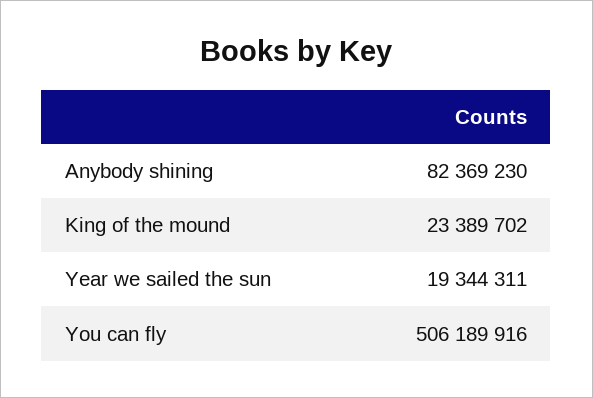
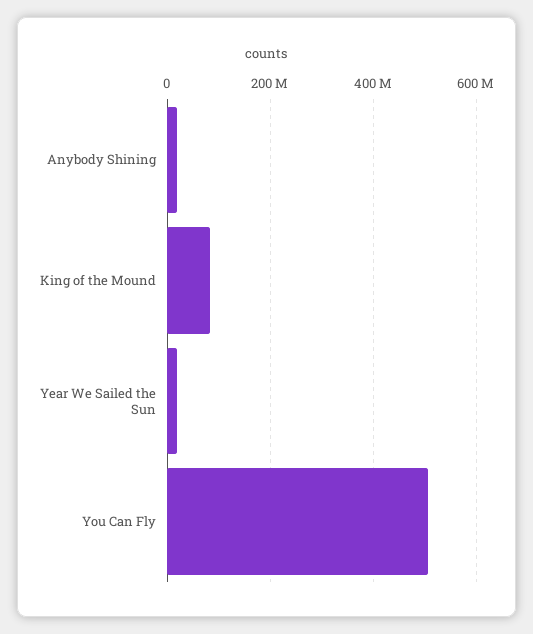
Anybody shining: 82369230 -> 20000000
King of the mound: 23389702 -> 80000000

